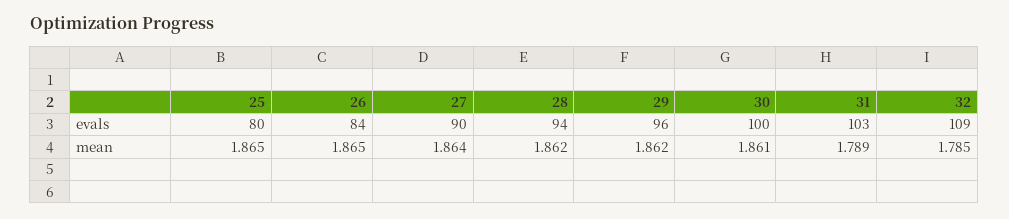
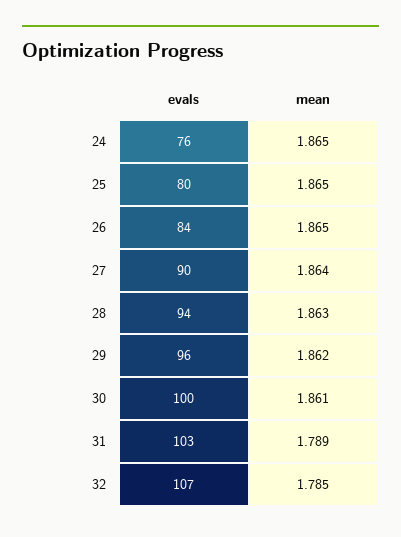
32, evals: 109 -> 107
28, mean: 1.862 -> 1.863
24, evals: none -> 76
24, mean: none -> 1.865

